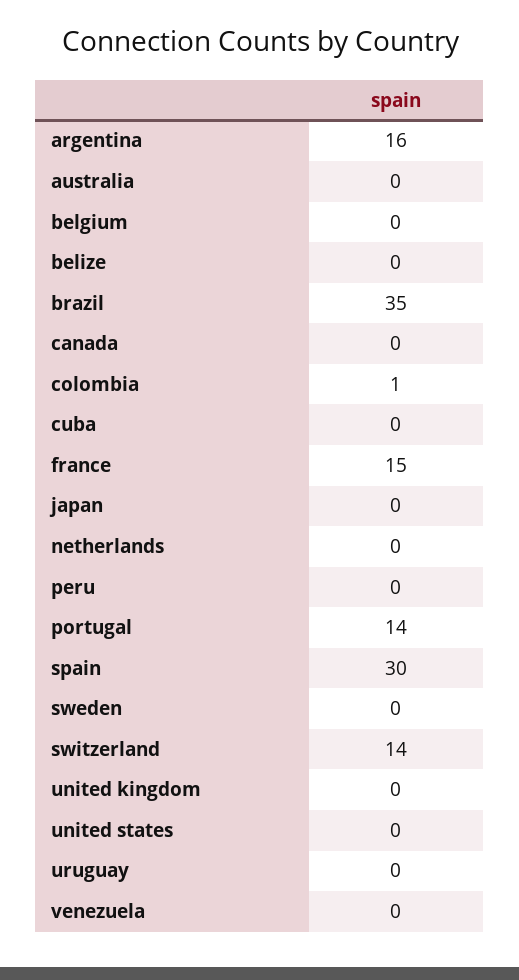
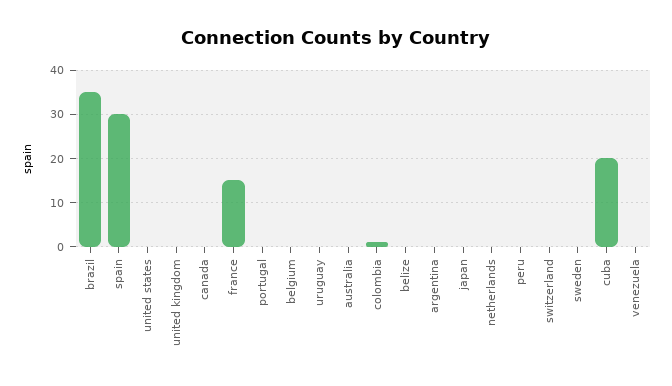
argentina: 16 -> 0
cuba: 0 -> 20
portugal: 14 -> 0
switzerland: 14 -> 0

